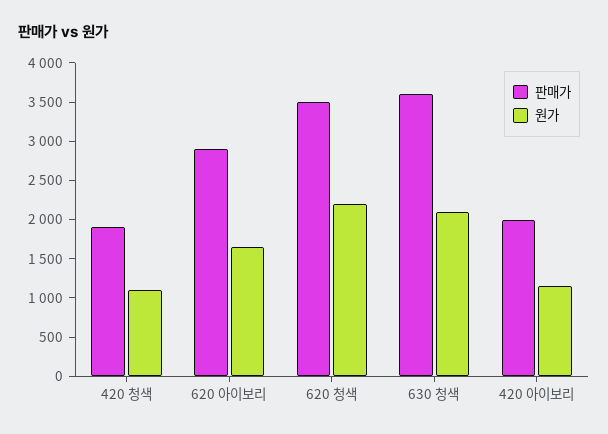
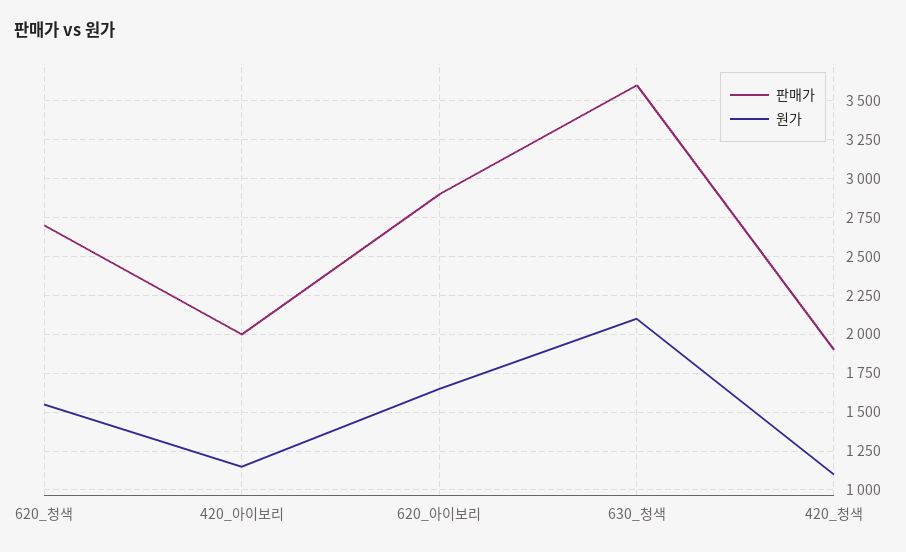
판매가, 620 청색: 3500 -> 2700
원가, 620 청색: 2250 -> 1550

